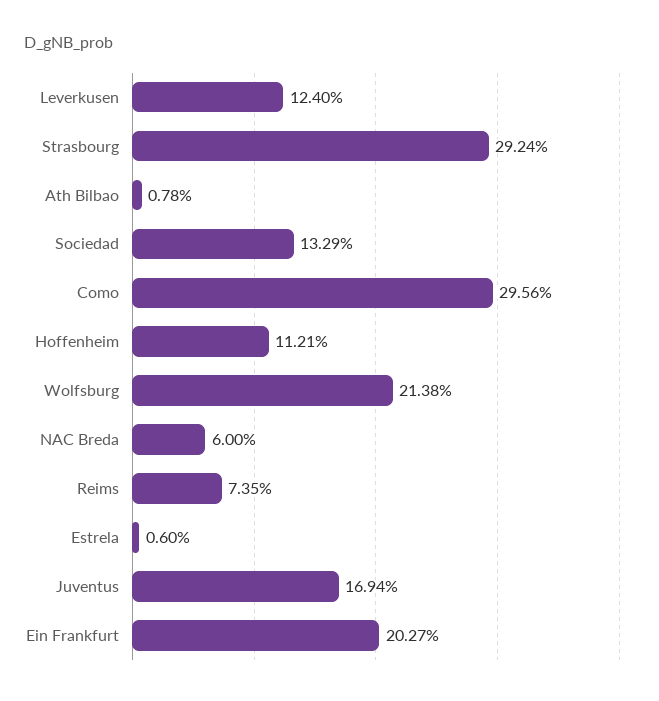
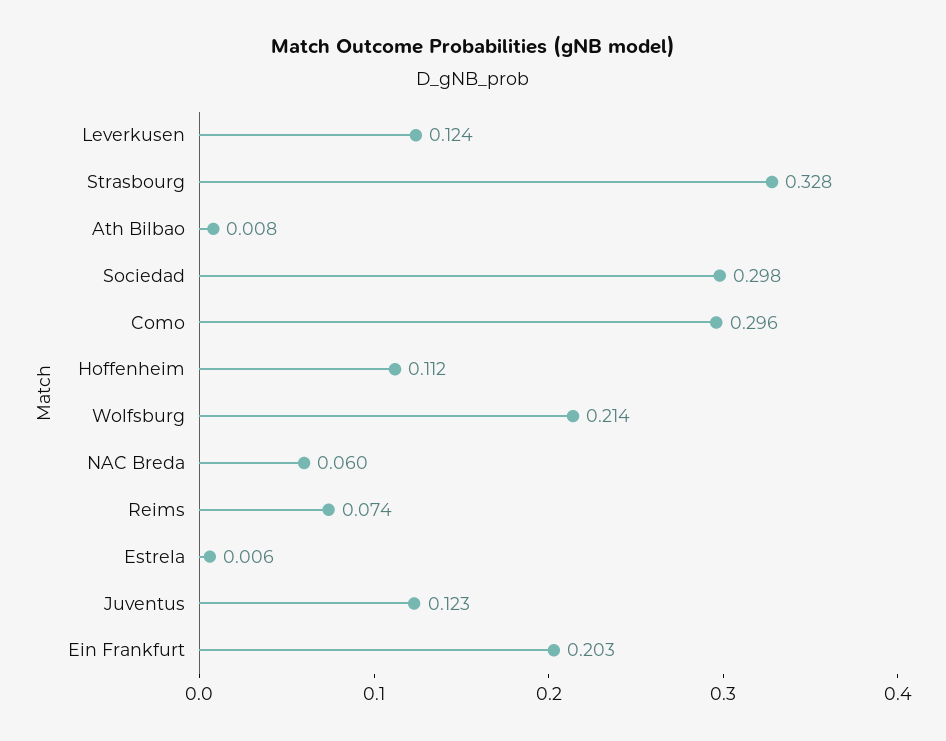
Strasbourg: 0.2924 -> 0.328
Sociedad: 0.1329 -> 0.298
Juventus: 0.1694 -> 0.123

